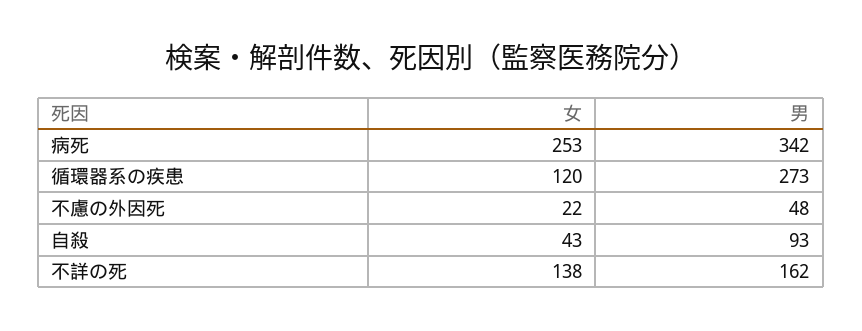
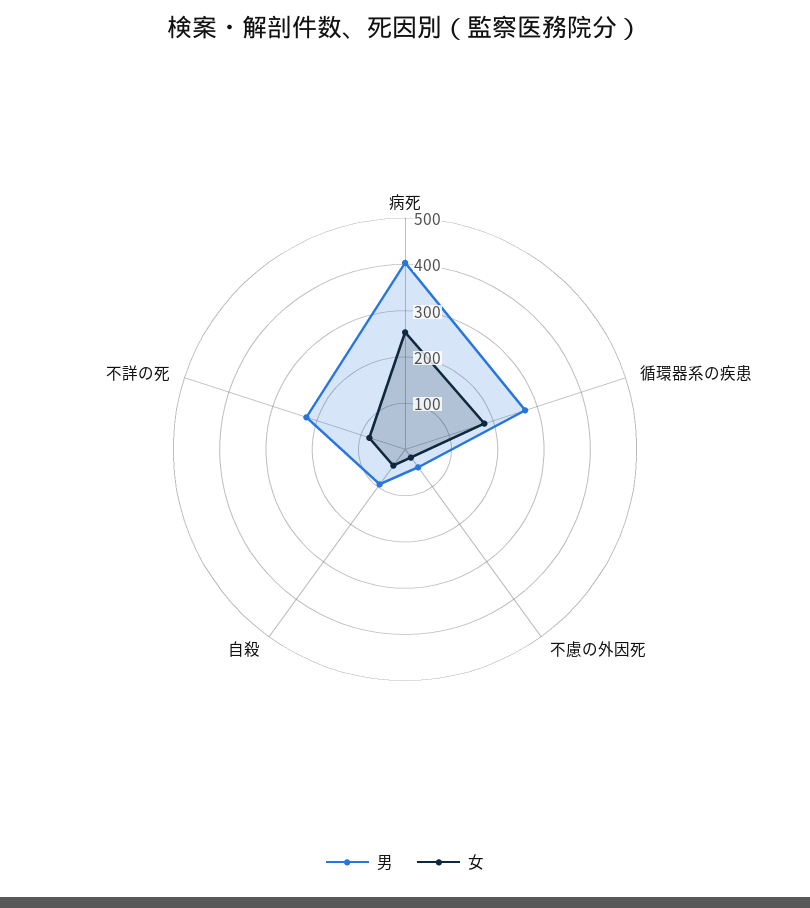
男, 病死: 342 -> 400
女, 循環器系の疾患: 120 -> 180
女, 不詳の死: 138 -> 80
男, 不詳の死: 162 -> 220

